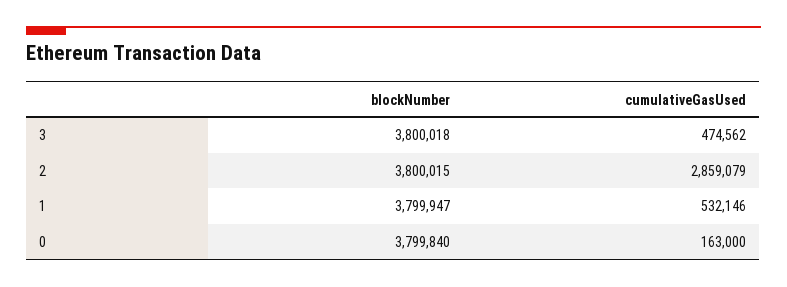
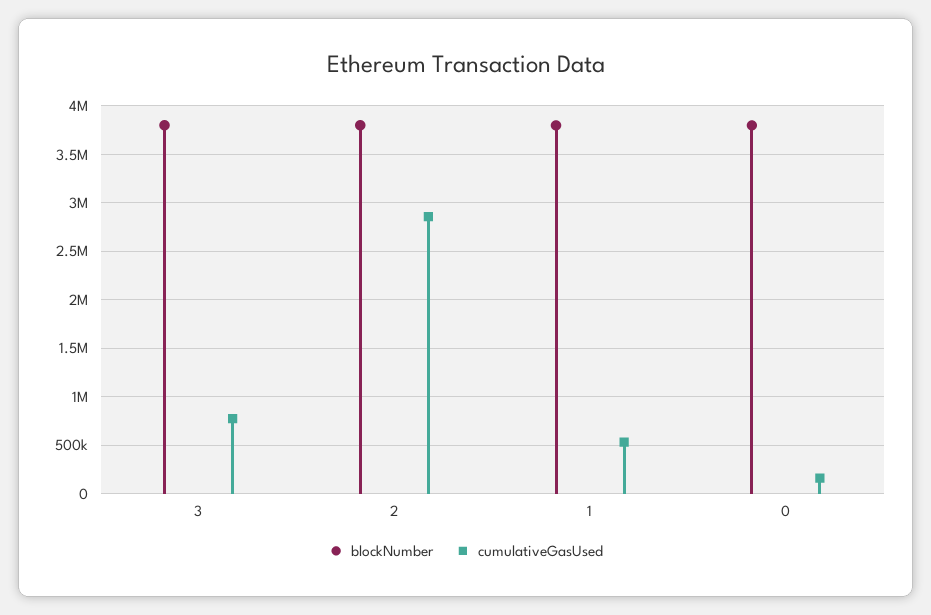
cumulativeGasUsed, 3: 474562 -> 800000

